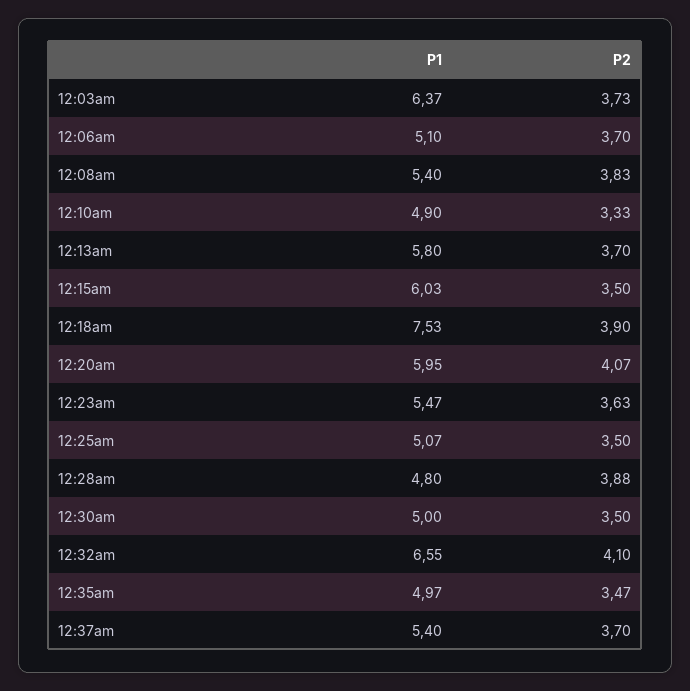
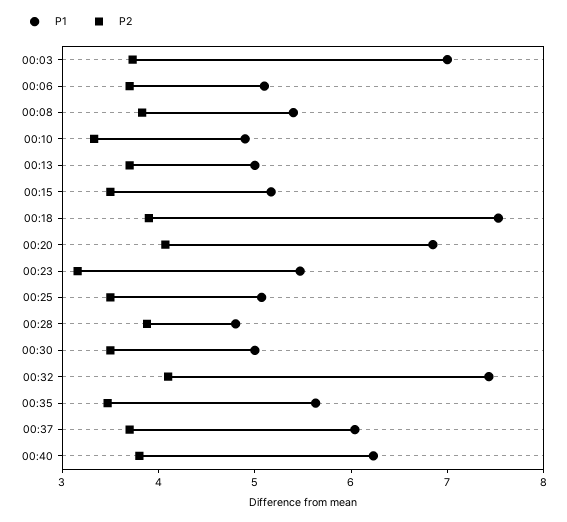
P1, 12:03am: 6.37 -> 7
P1, 12:13am: 5.8 -> 5
P1, 12:15am: 6.03 -> 5.2
P1, 12:20am: 5.95 -> 6.8
P2, 12:23am: 3.63 -> 3.2
P1, 12:32am: 6.55 -> 7.4
P1, 12:35am: 4.97 -> 5.6
P1, 12:37am: 5.4 -> 6
P1, 00:40: none -> 6.2
P2, 00:40: none -> 3.8

